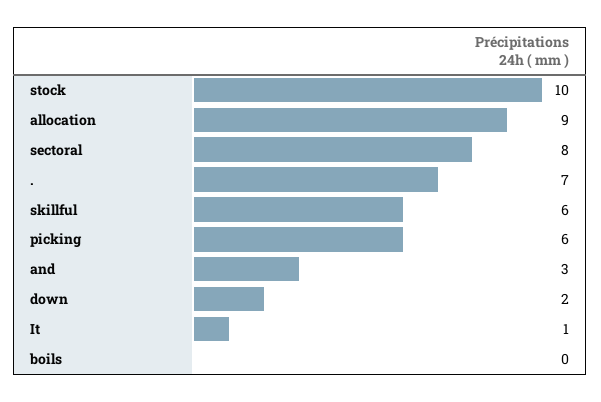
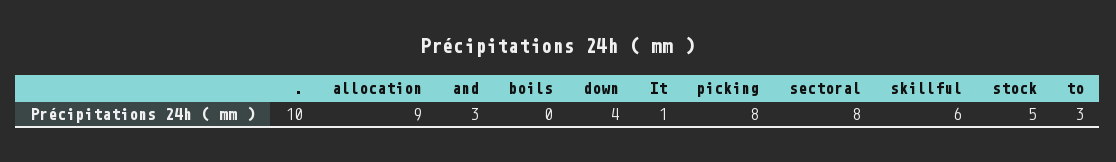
stock: 10 -> 5
.: 7 -> 10
picking: 6 -> 8
down: 2 -> 4
to: none -> 3

